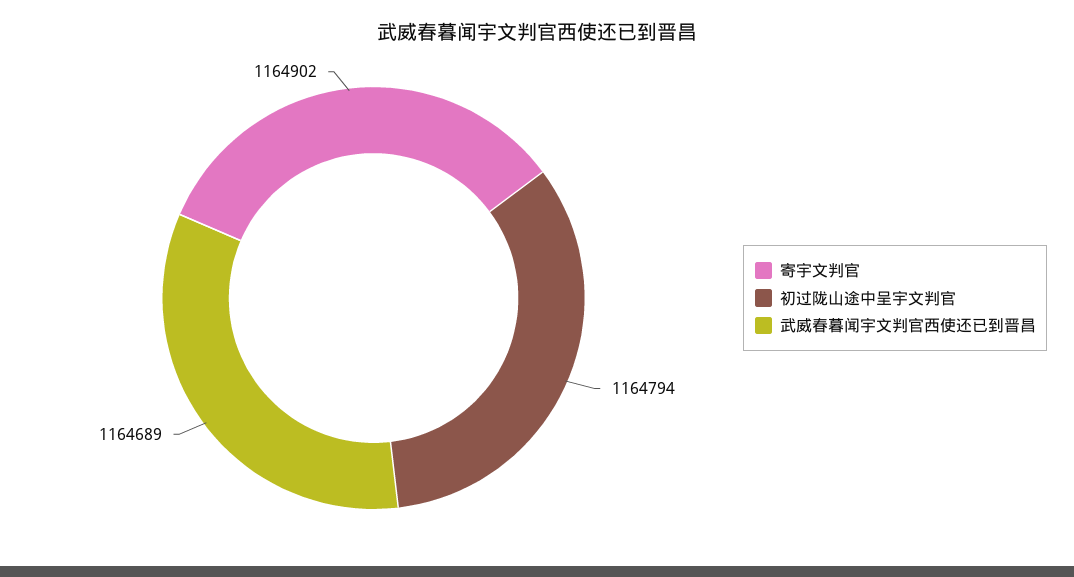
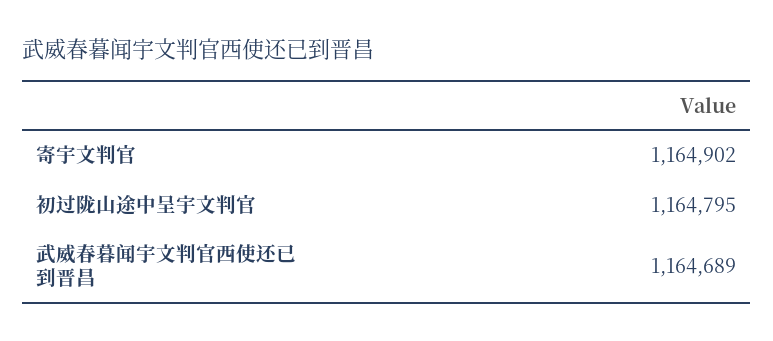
初过陇山途中呈宇文判官: 1164794 -> 1164795

